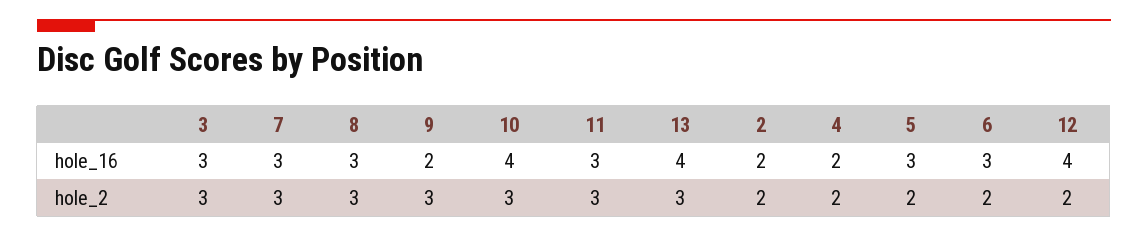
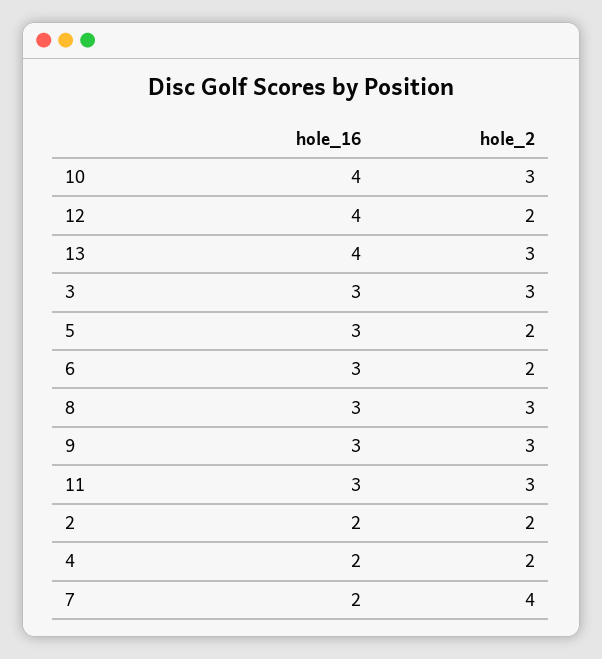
7, hole_16: 3 -> 2
9, hole_16: 2 -> 3
7, hole_2: 3 -> 4

